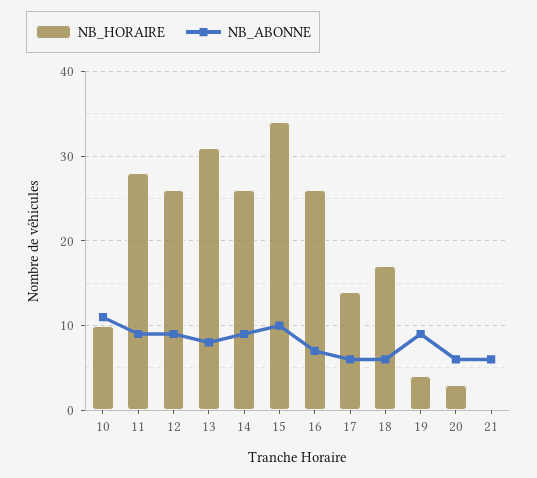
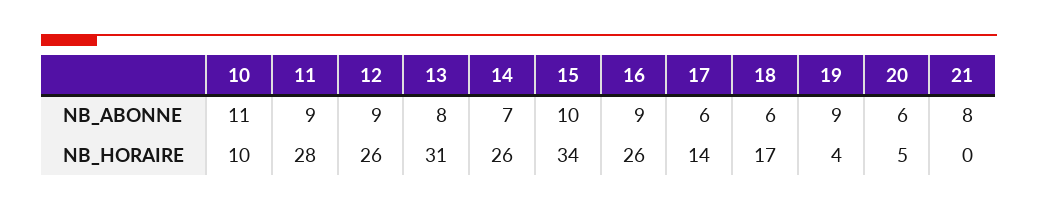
NB_ABONNE, 14: 9 -> 7
NB_ABONNE, 16: 7 -> 9
NB_HORAIRE, 20: 3 -> 5
NB_ABONNE, 21: 6 -> 8

